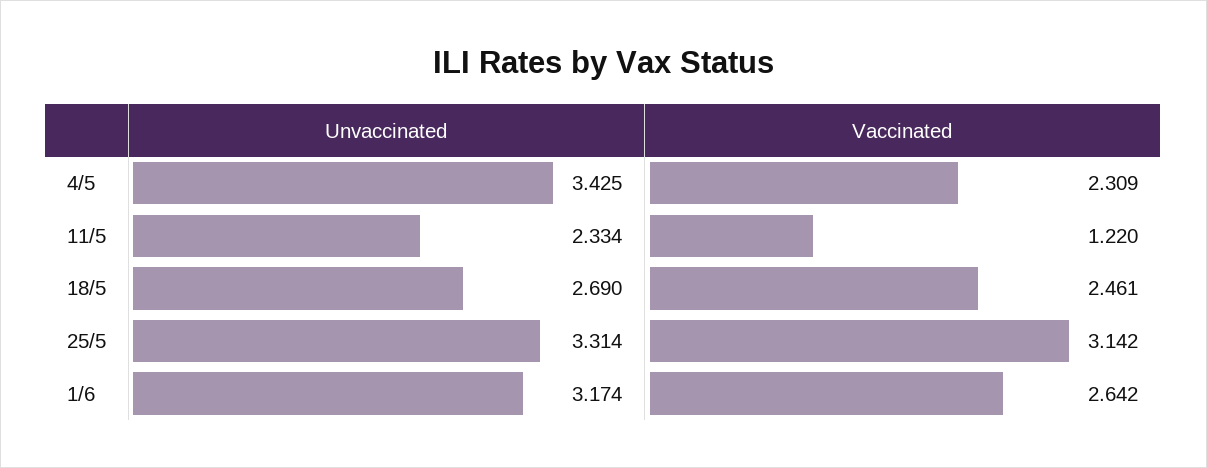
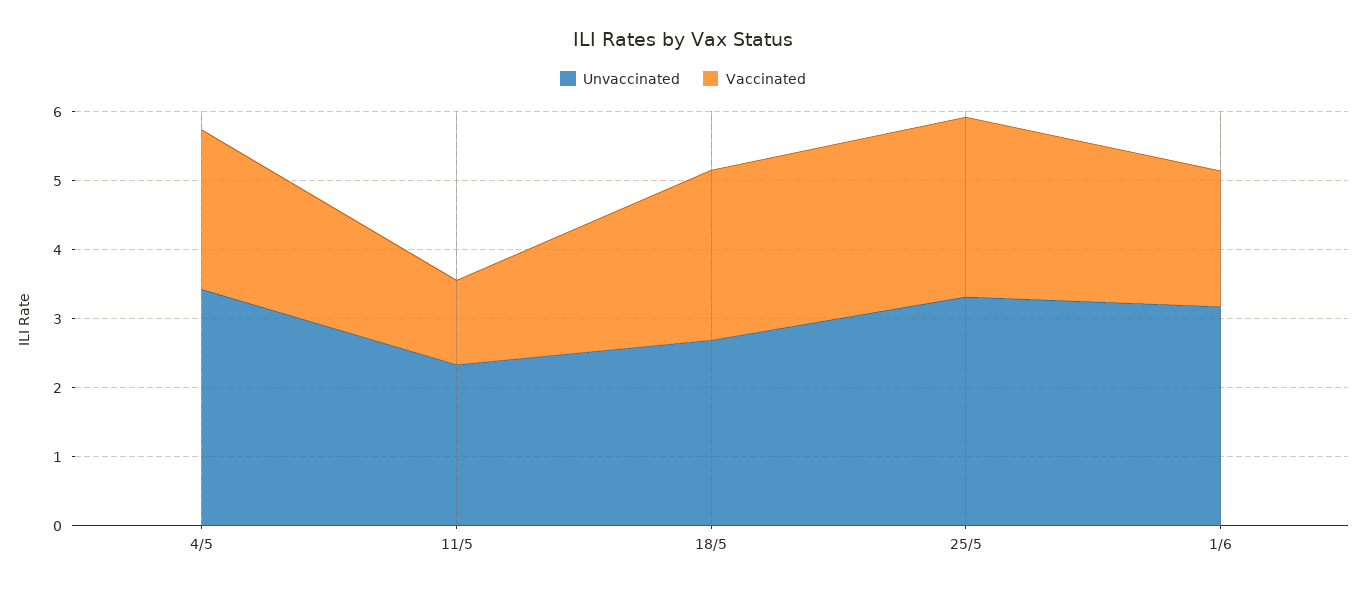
Vaccinated, 25/5: 3.142 -> 2.6
Vaccinated, 1/6: 2.642 -> 2

